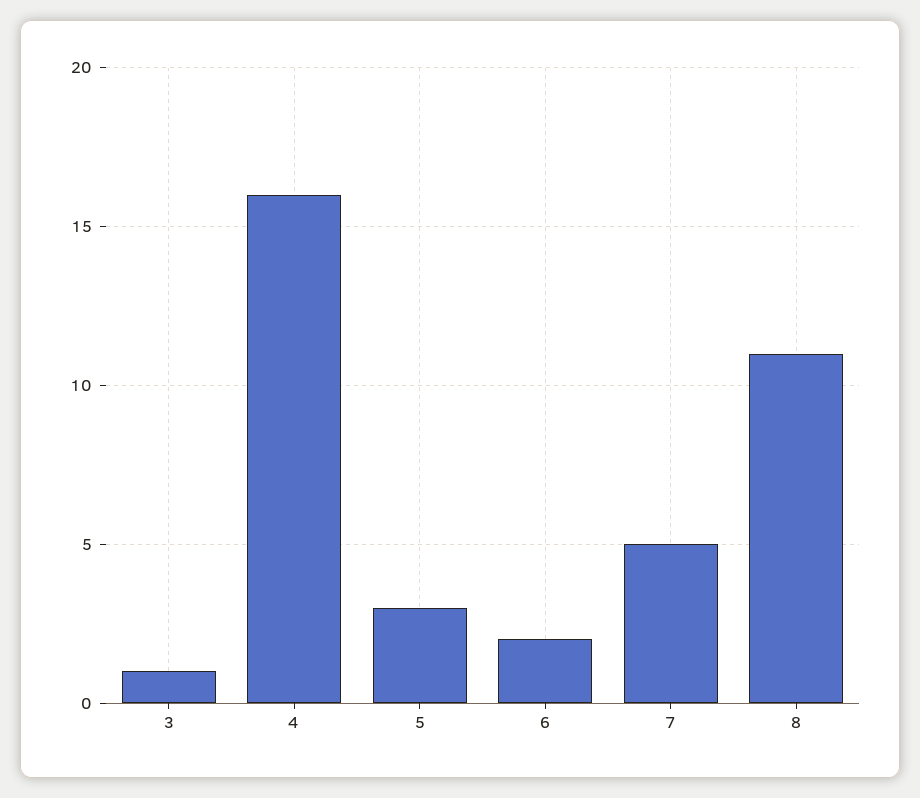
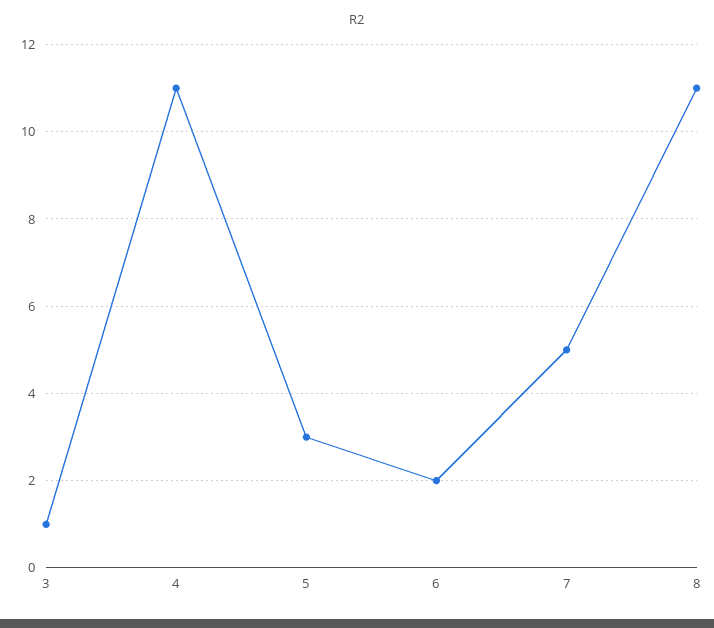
4: 16 -> 11

